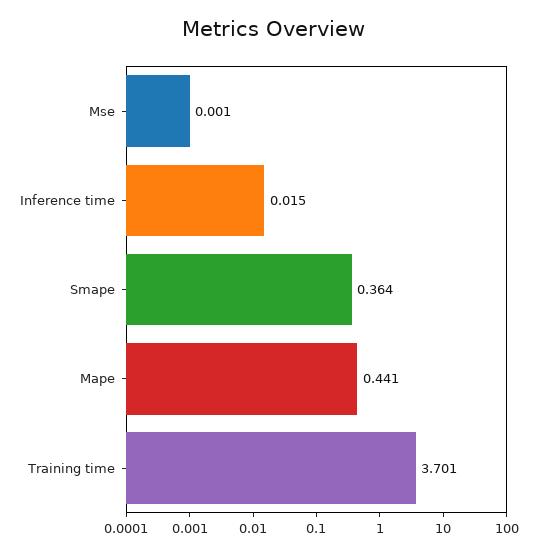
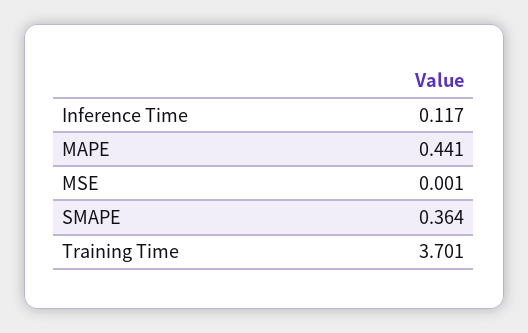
Inference time: 0.015 -> 0.117

